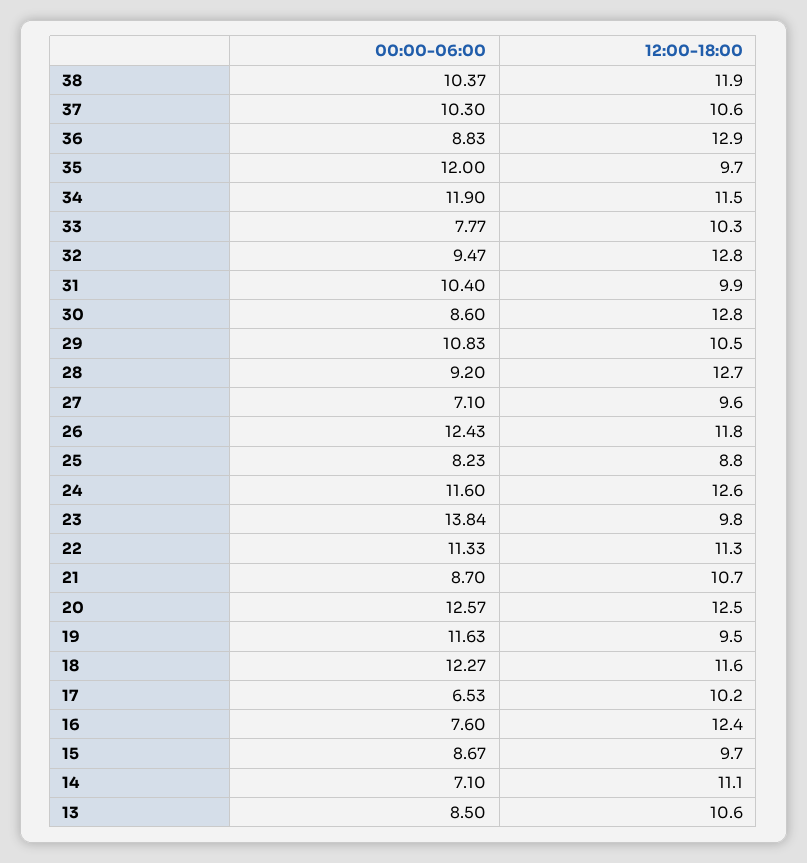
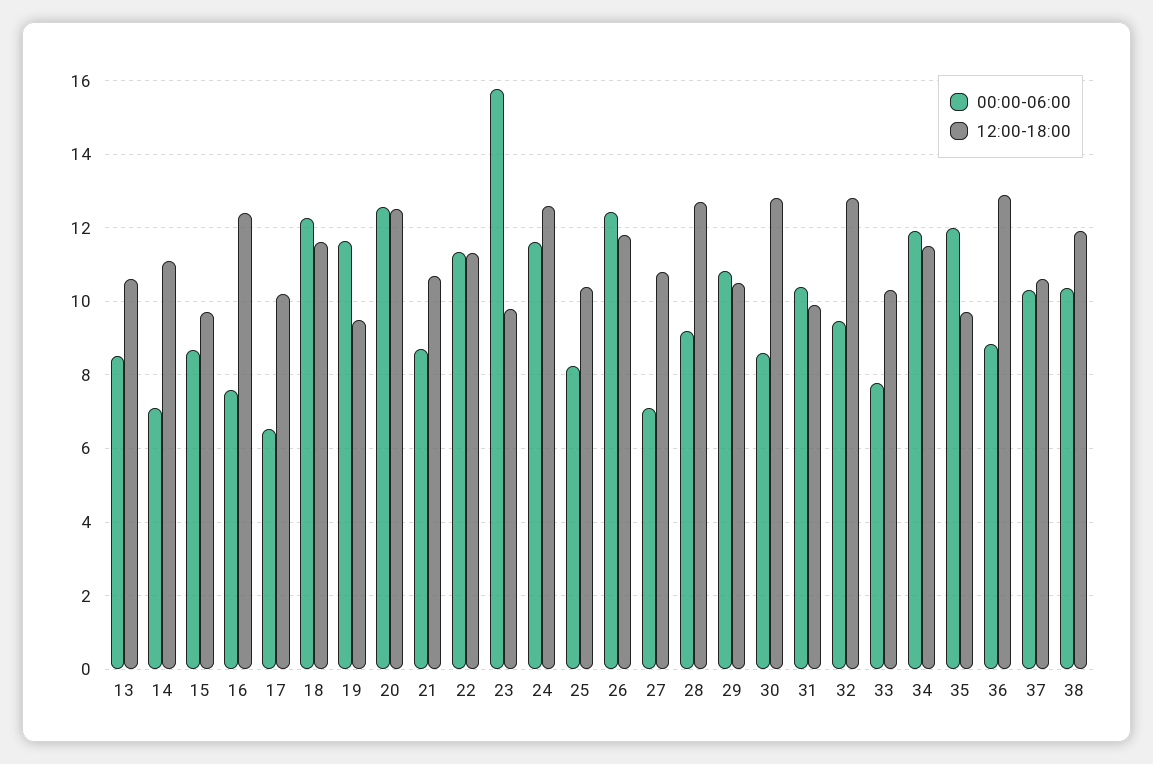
12:00-18:00, 27: 9.6 -> 10.8
12:00-18:00, 25: 8.8 -> 10.4
00:00-06:00, 23: 13.84 -> 15.8

